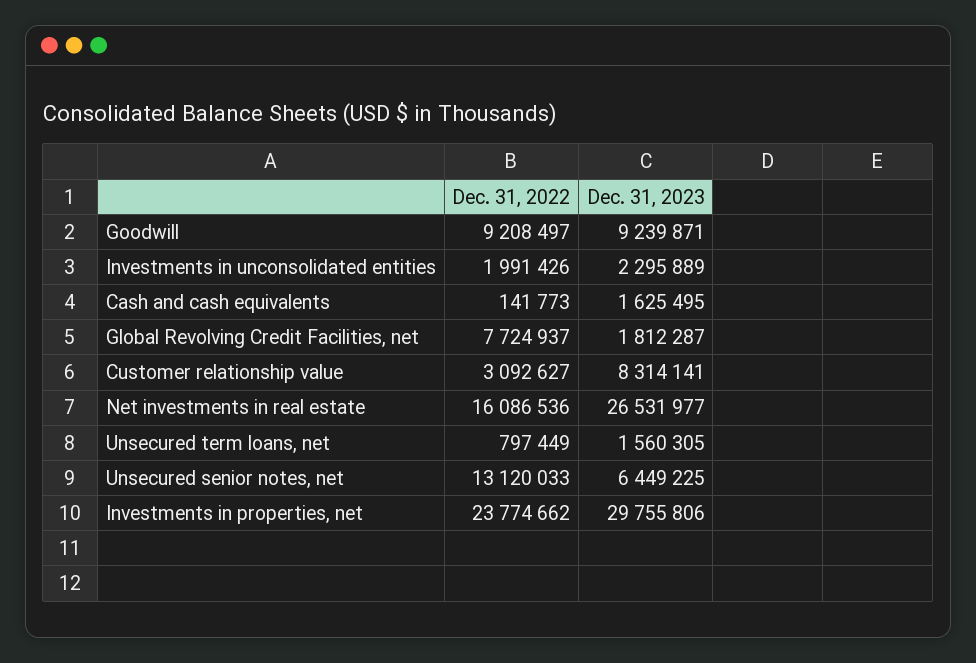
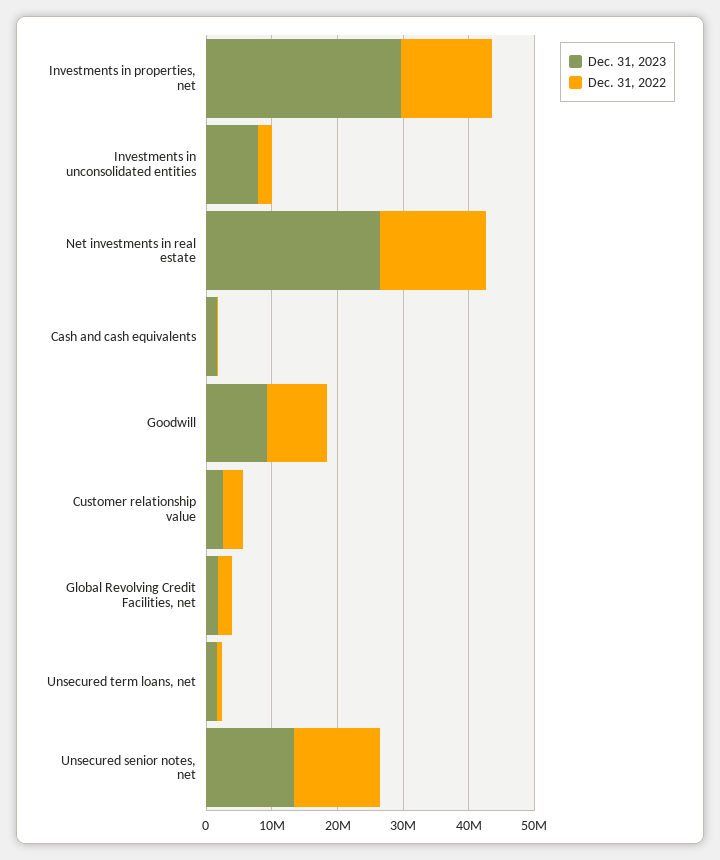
Dec. 31, 2023, Investments in unconsolidated entities: 2295889 -> 8000000
Dec. 31, 2022, Global Revolving Credit Facilities, net: 7724937 -> 2000000
Dec. 31, 2023, Customer relationship value: 8314141 -> 2000000
Dec. 31, 2023, Unsecured senior notes, net: 6449225 -> 14000000
Dec. 31, 2022, Investments in properties, net: 23774662 -> 14000000

